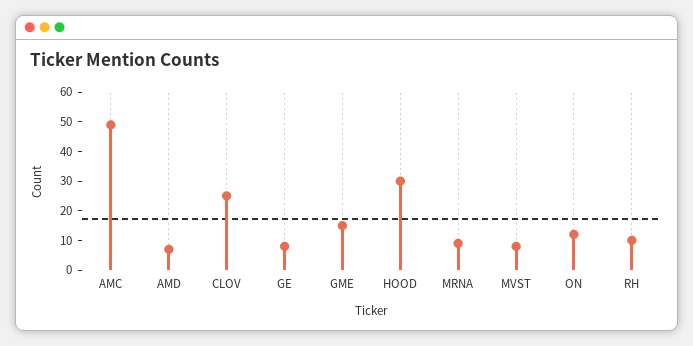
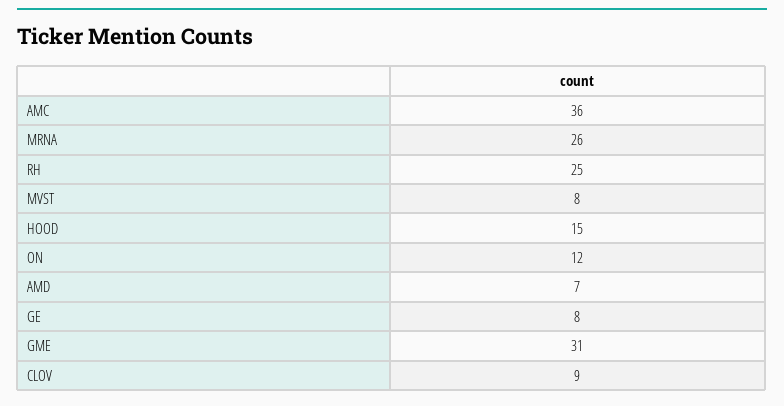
AMC: 50 -> 36
CLOV: 25 -> 9
GME: 15 -> 31
HOOD: 30 -> 15
MRNA: 10 -> 26
RH: 10 -> 25

